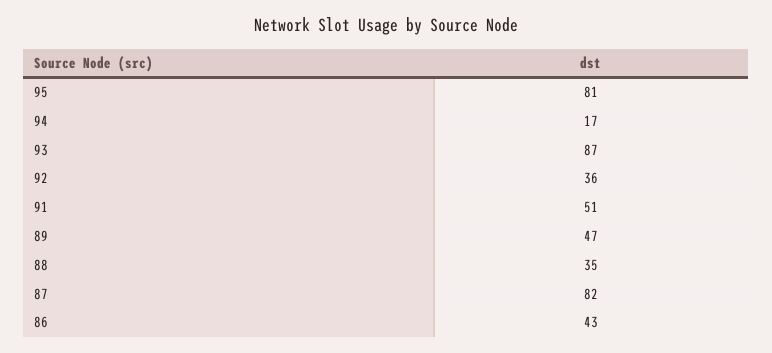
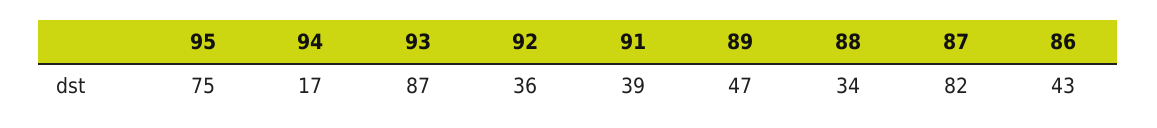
95: 81 -> 75
91: 51 -> 39
88: 35 -> 34

